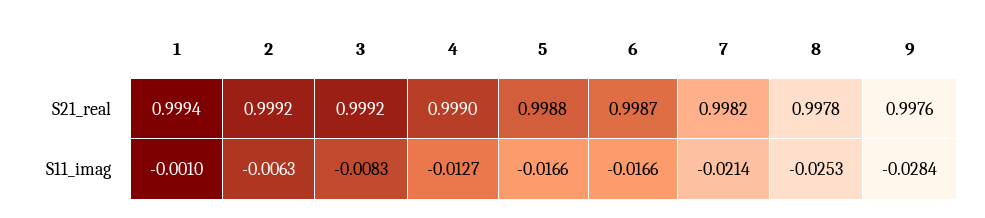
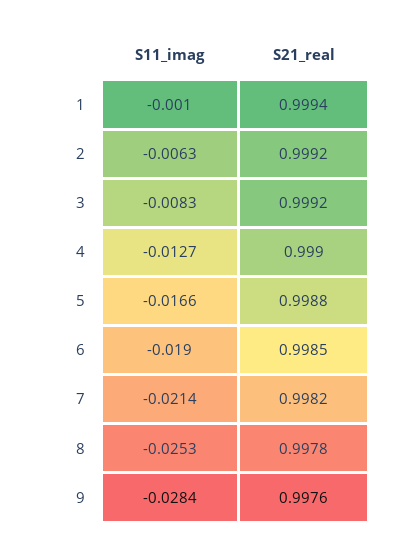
6, S21_real: 0.9987 -> 0.9985
6, S11_imag: -0.0166 -> -0.019

